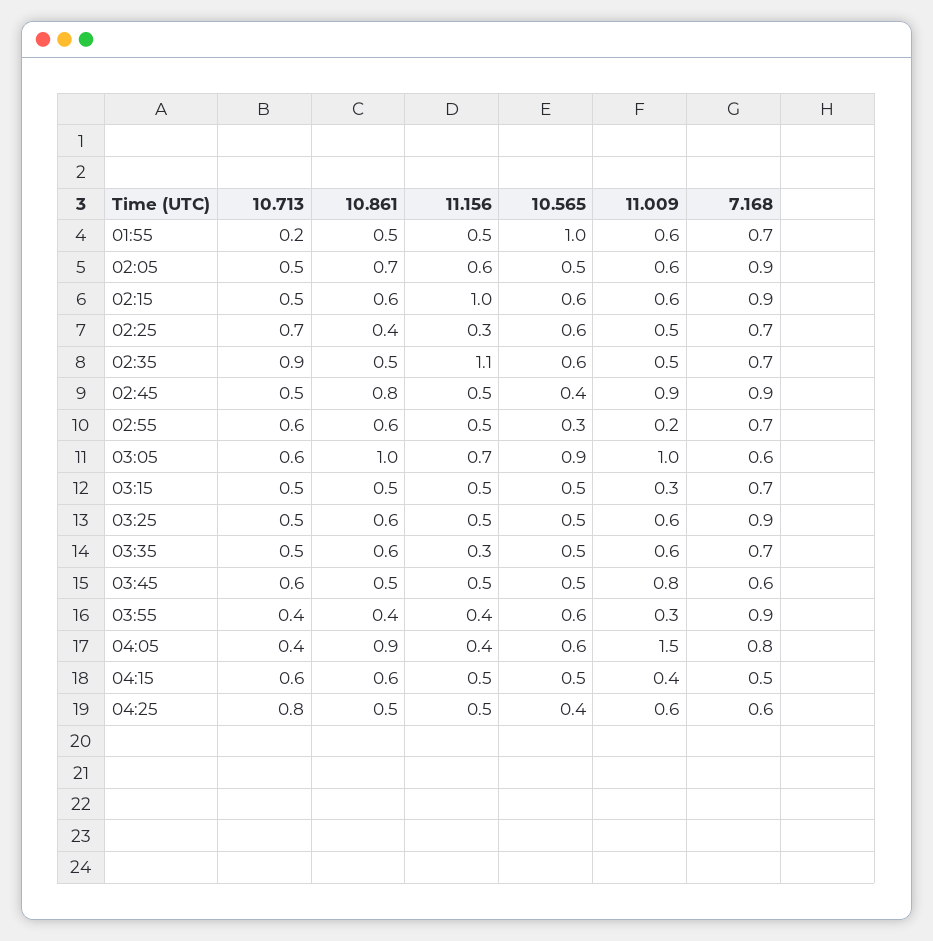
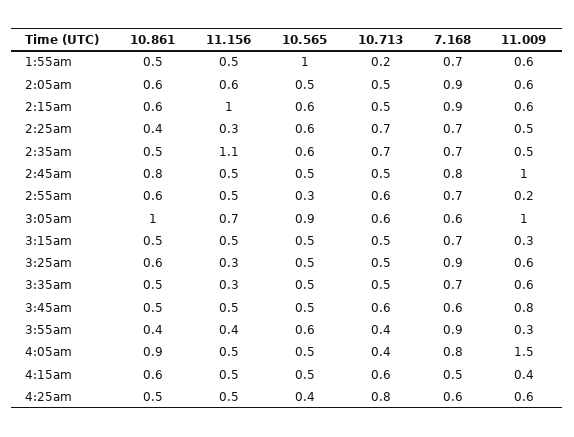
10.861, 02:05: 0.7 -> 0.6
10.713, 02:35: 0.9 -> 0.7
10.565, 02:45: 0.4 -> 0.5
11.009, 02:45: 0.9 -> 1
7.168, 02:45: 0.9 -> 0.8
11.156, 03:25: 0.5 -> 0.3
10.861, 03:35: 0.6 -> 0.5
11.156, 04:05: 0.4 -> 0.5
10.565, 04:05: 0.6 -> 0.5

